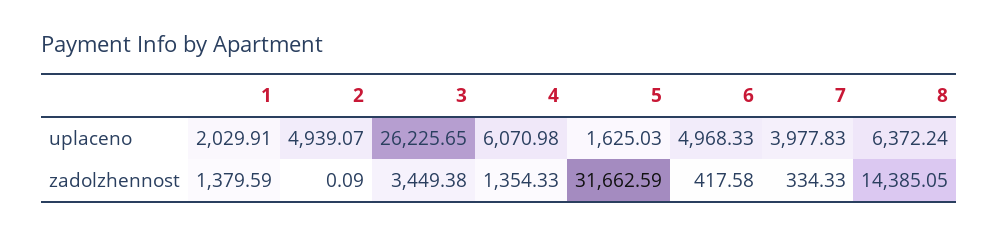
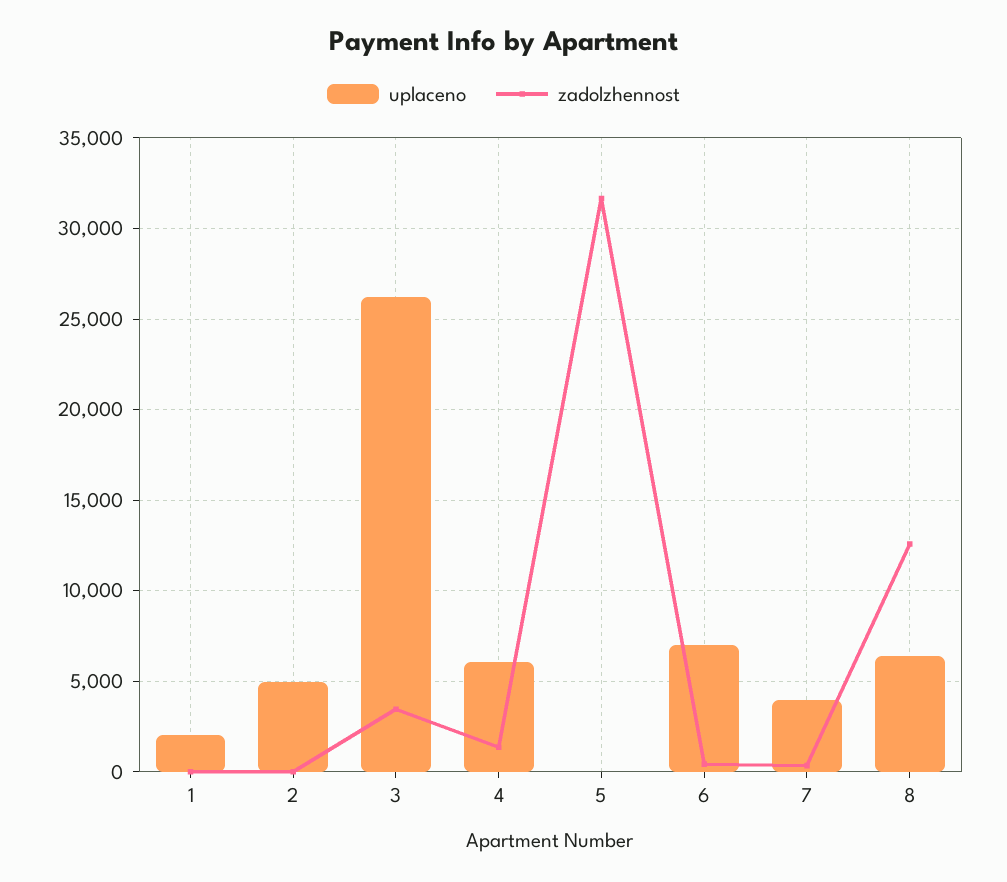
uplaceno, 5: 1625.03 -> 0
uplaceno, 6: 4968.33 -> 7000
zadolzhennost, 1: 1379.59 -> 0
zadolzhennost, 8: 14385.05 -> 12500

